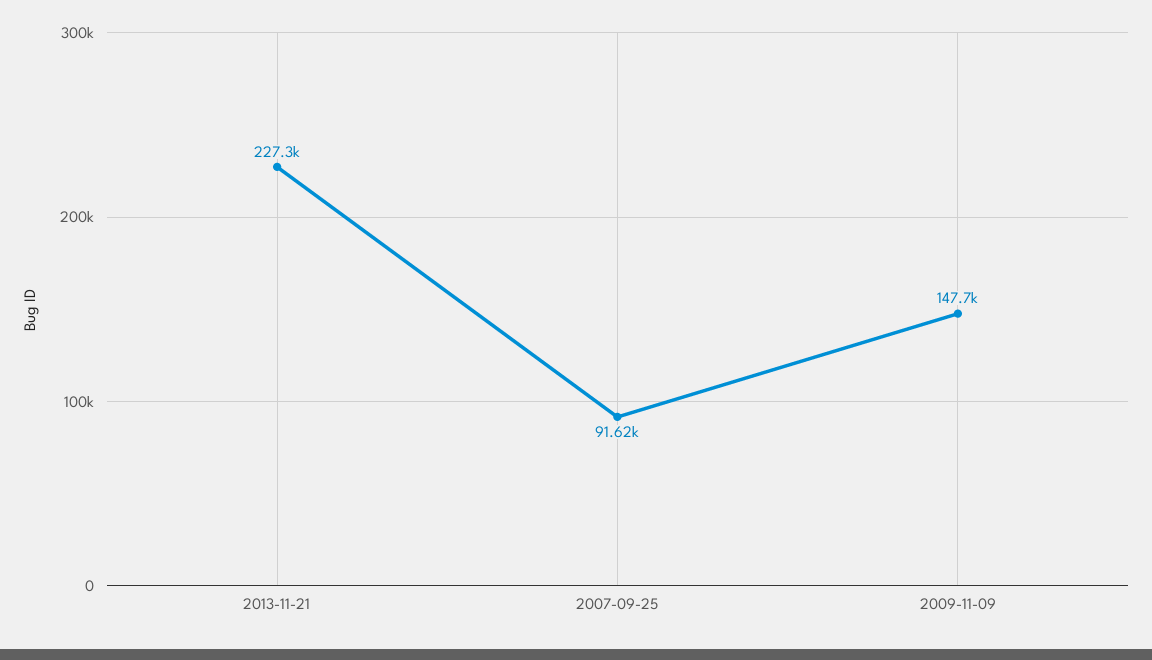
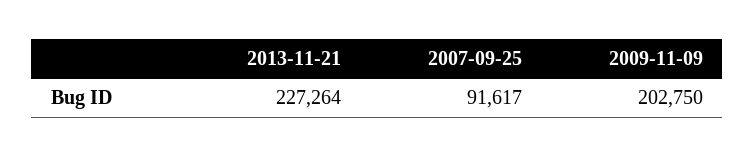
2009-11-09: 147700 -> 202750

